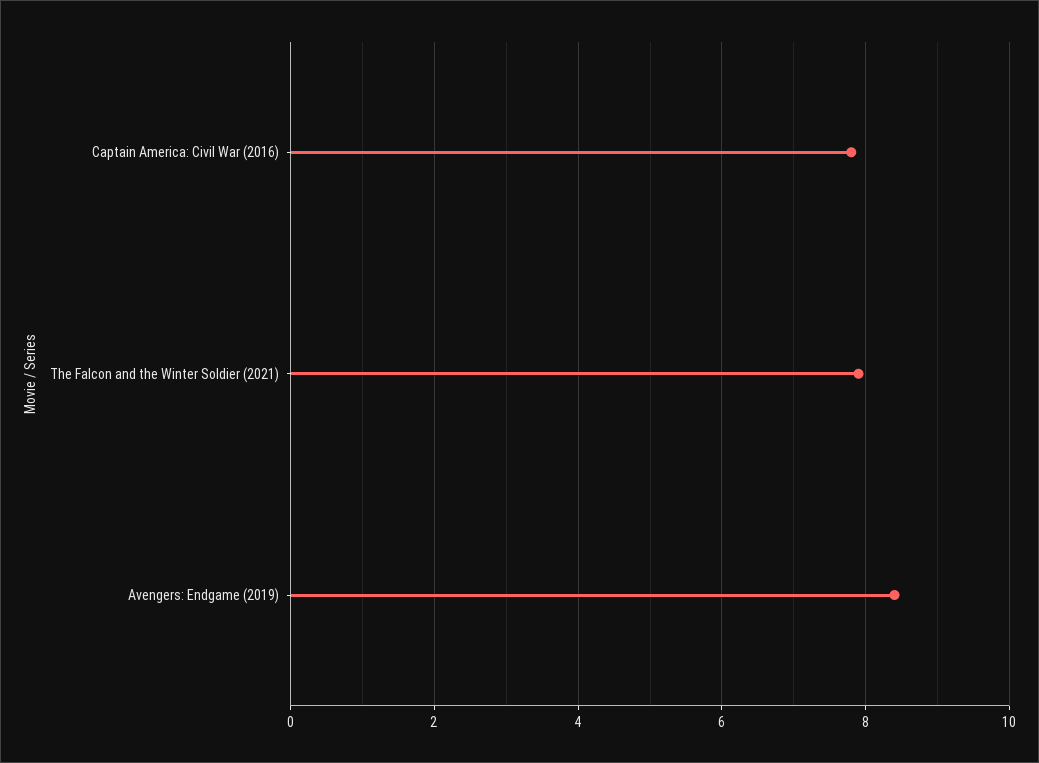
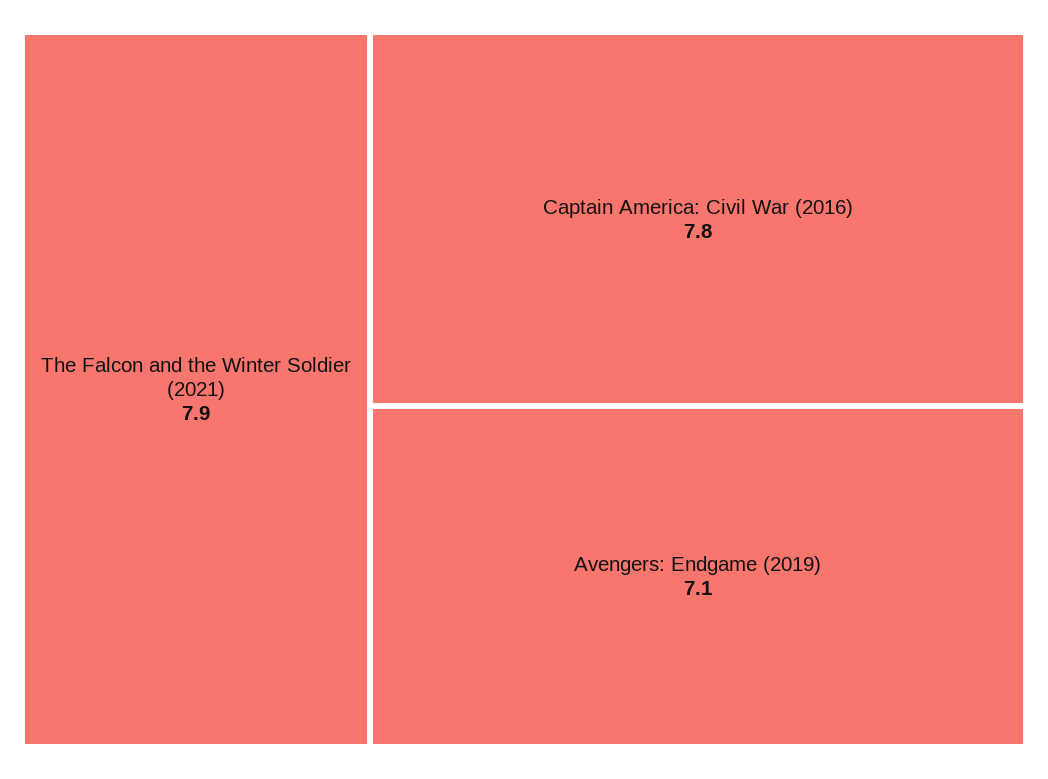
Avengers: Endgame (2019): 8.5 -> 7.1

